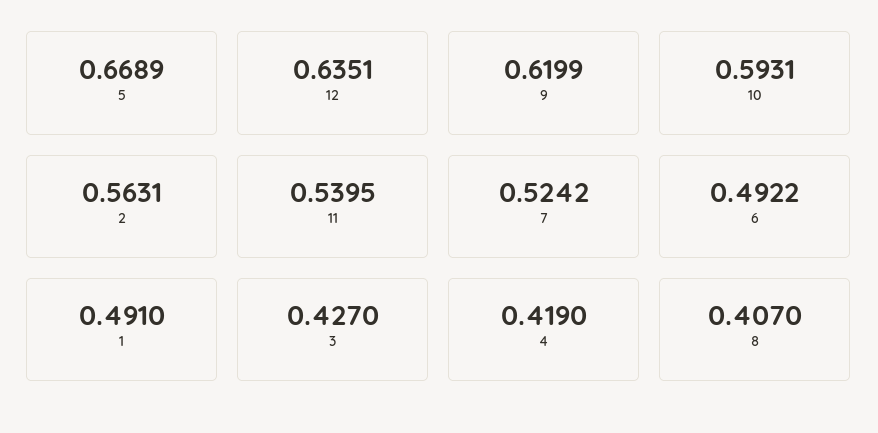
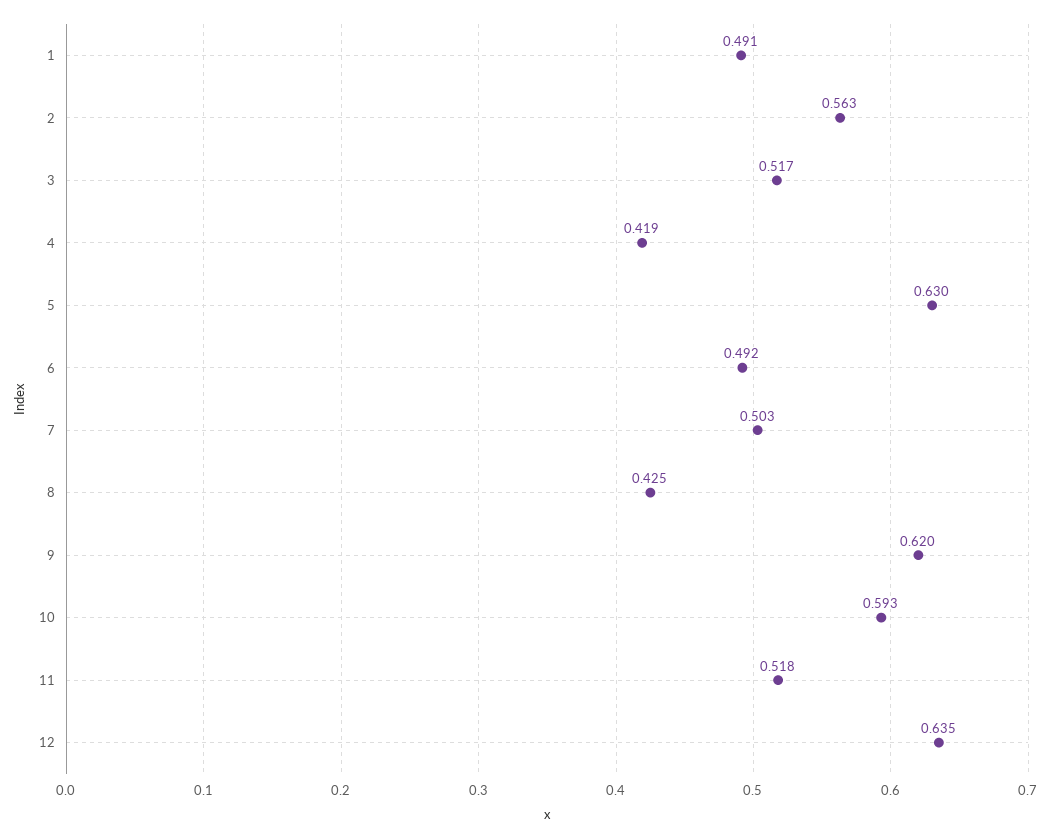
5: 0.6689 -> 0.63
11: 0.5395 -> 0.518
7: 0.5242 -> 0.503
3: 0.427 -> 0.517
8: 0.407 -> 0.425

